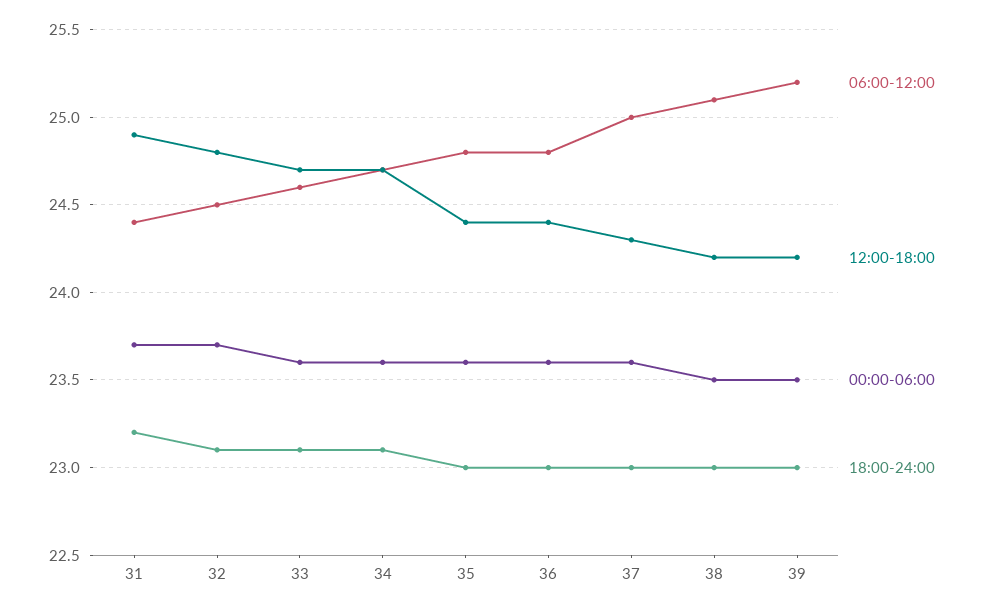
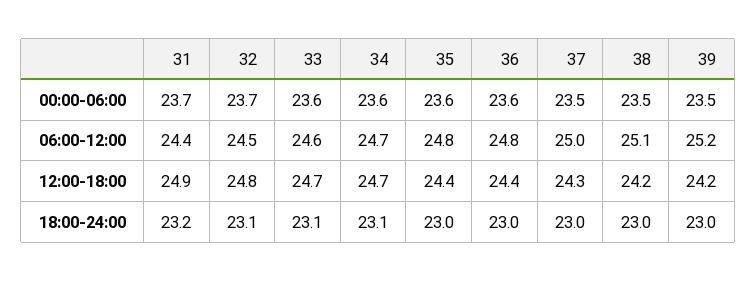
00:00-06:00, 37: 23.6 -> 23.5

